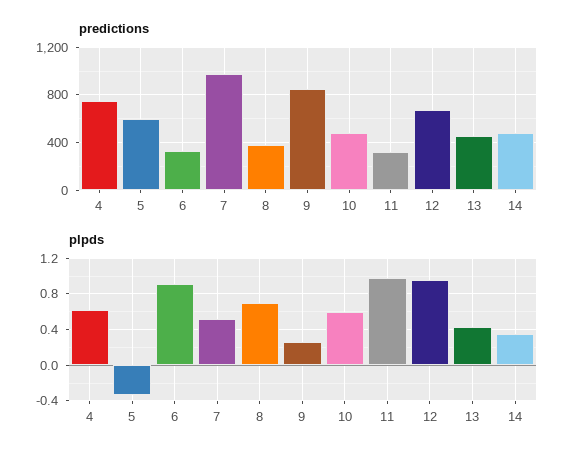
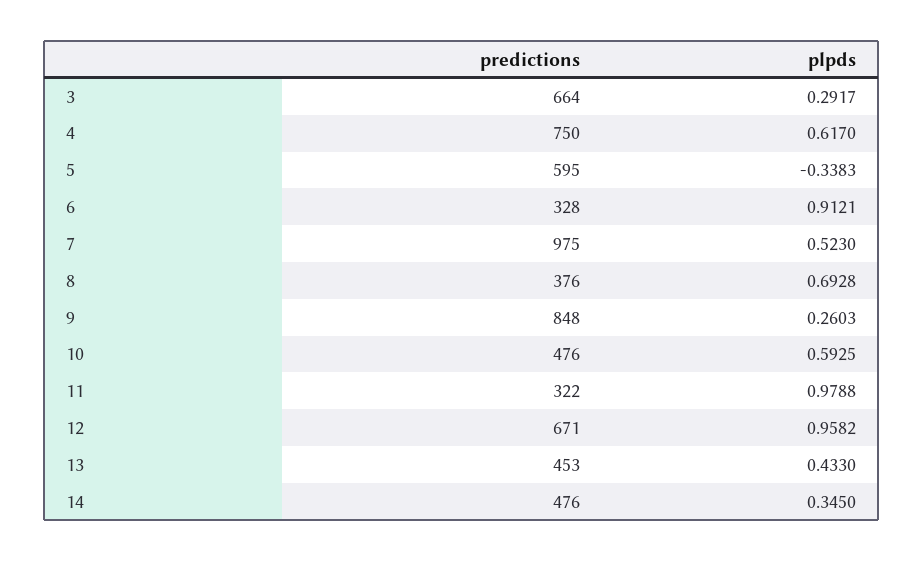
predictions, 3: none -> 664
plpds, 3: none -> 0.2917

